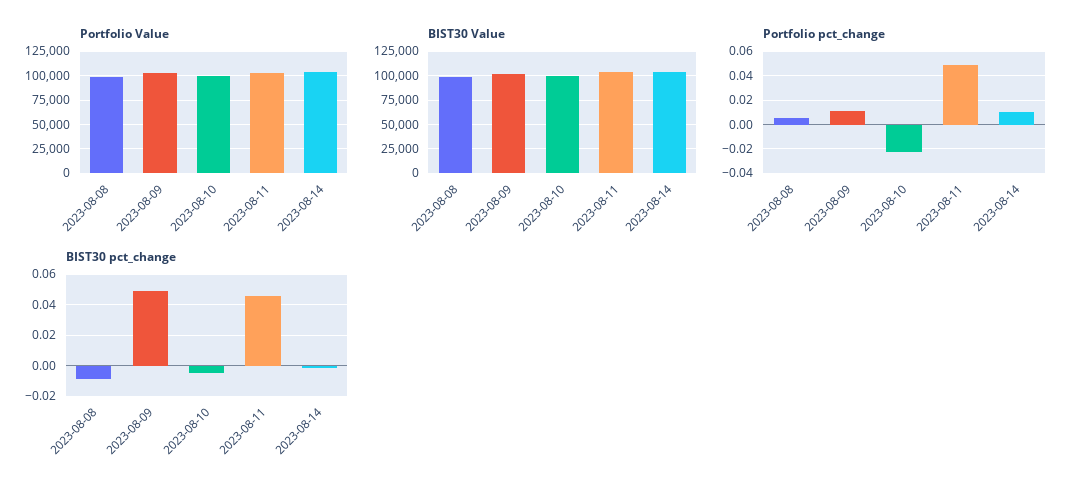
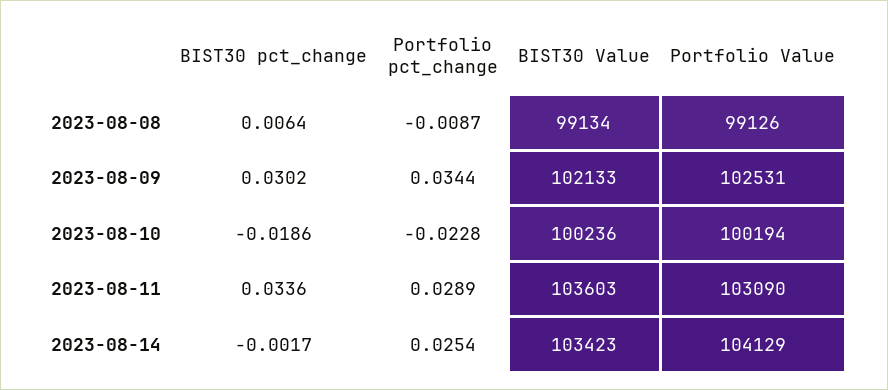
Portfolio pct_change, 2023-08-08: 0.005 -> -0.0087
Portfolio pct_change, 2023-08-09: 0.01 -> 0.0344
Portfolio pct_change, 2023-08-11: 0.05 -> 0.0289
Portfolio pct_change, 2023-08-14: 0.01 -> 0.0254
BIST30 pct_change, 2023-08-08: -0.01 -> 0.0064
BIST30 pct_change, 2023-08-09: 0.05 -> 0.0302
BIST30 pct_change, 2023-08-10: -0.005 -> -0.0186
BIST30 pct_change, 2023-08-11: 0.045 -> 0.0336

